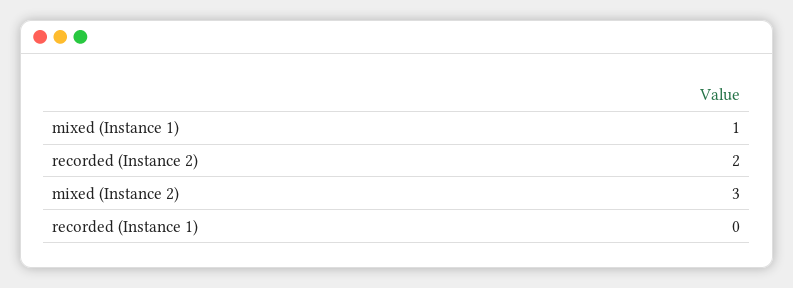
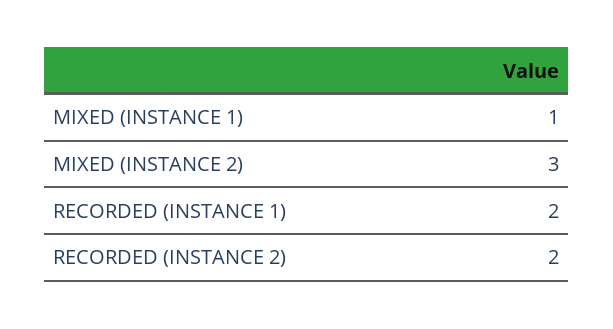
recorded (Instance 1): 0 -> 2

